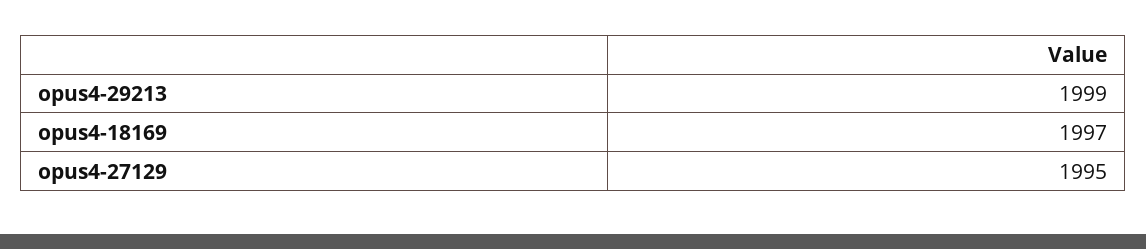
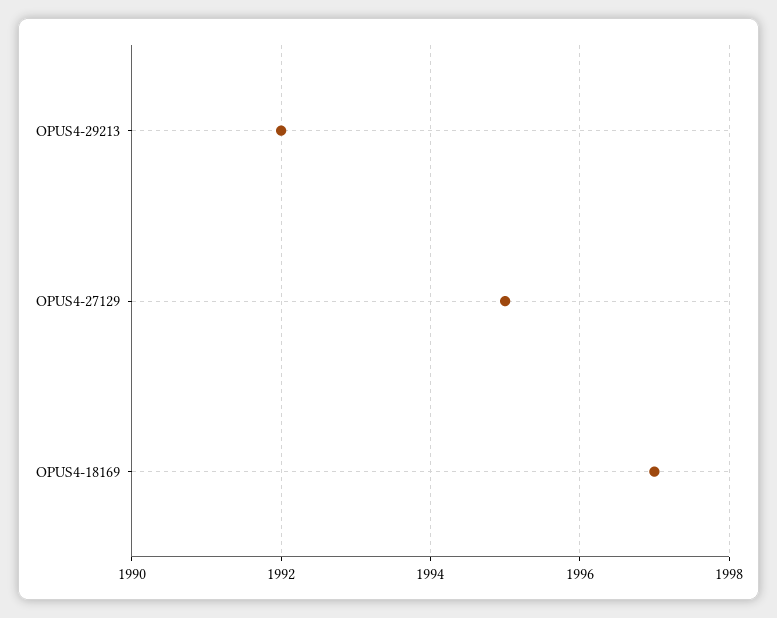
opus4-29213: 1999 -> 1992

